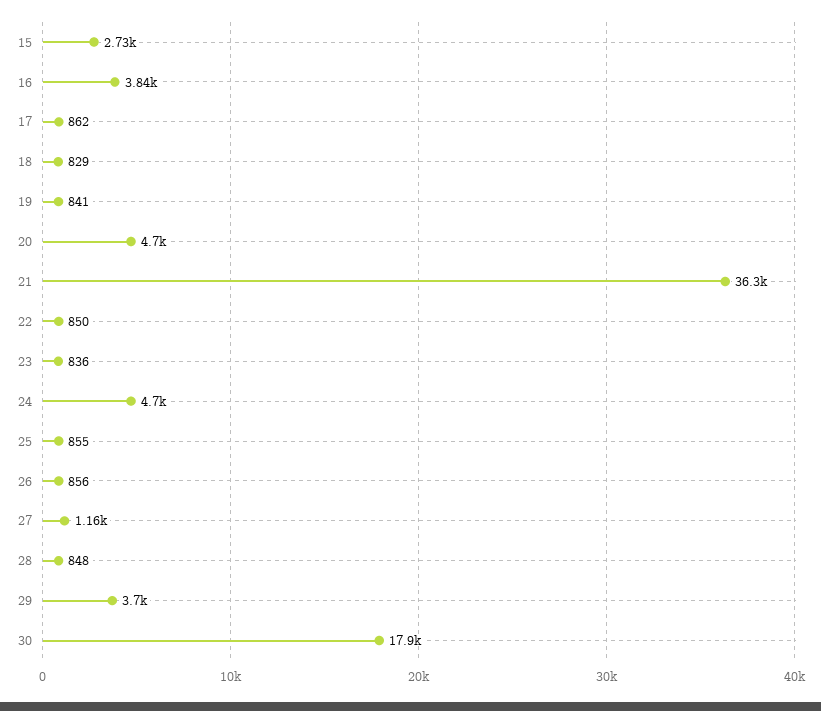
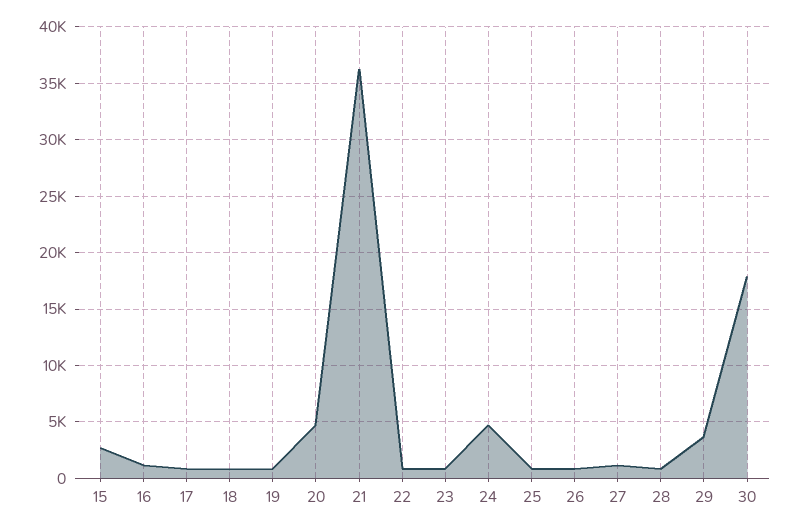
16: 3840 -> 1000

